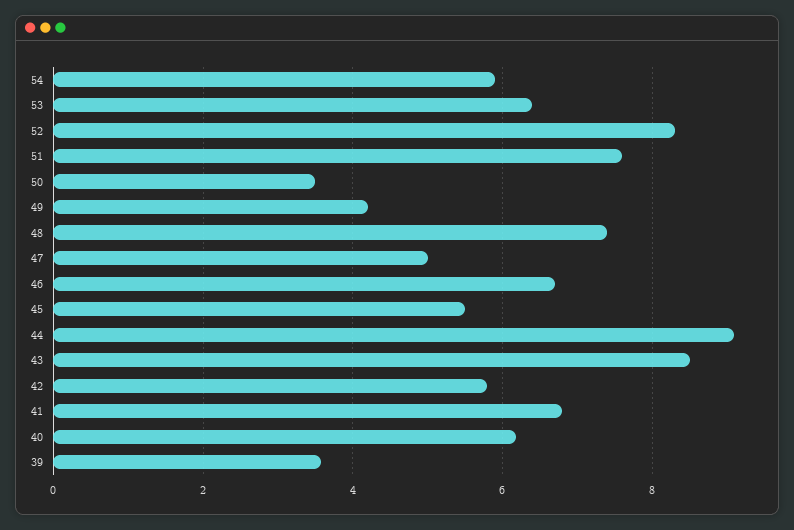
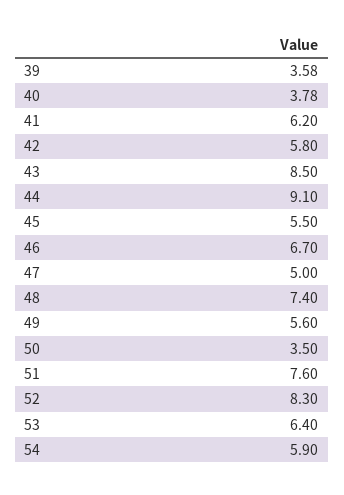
49: 4.2 -> 5.6
41: 6.8 -> 6.2
40: 6.2 -> 3.78

